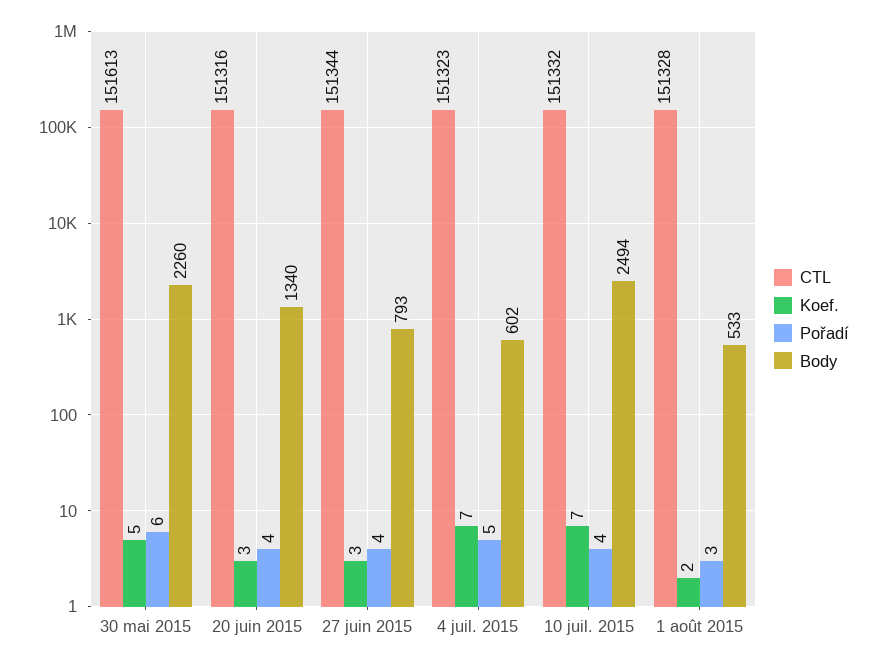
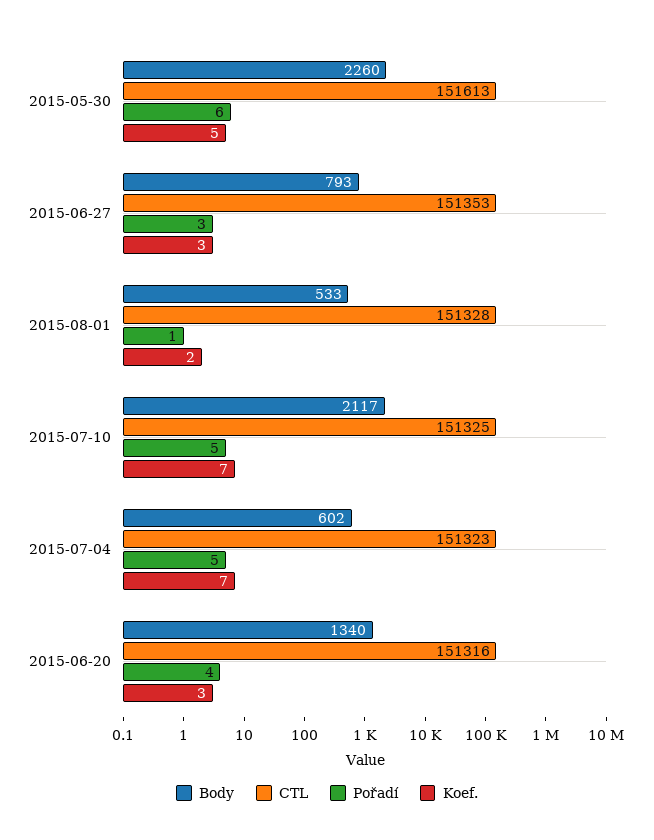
CTL, 27 juin 2015: 151344 -> 151353
Pořadí, 27 juin 2015: 4 -> 3
CTL, 10 juil. 2015: 151332 -> 151325
Pořadí, 10 juil. 2015: 4 -> 5
Body, 10 juil. 2015: 2494 -> 2117
Pořadí, 1 août 2015: 3 -> 1

